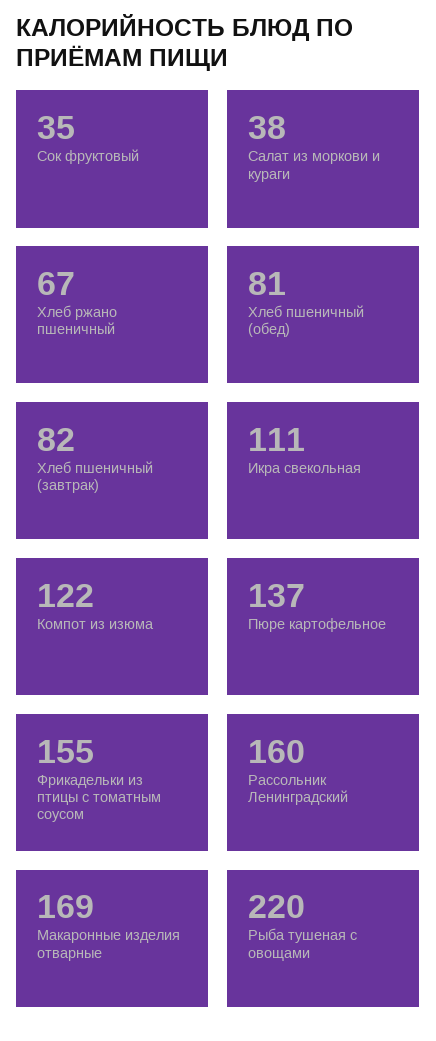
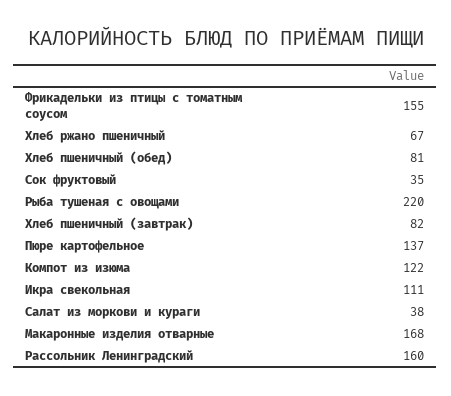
Макаронные изделия отварные: 169 -> 168

